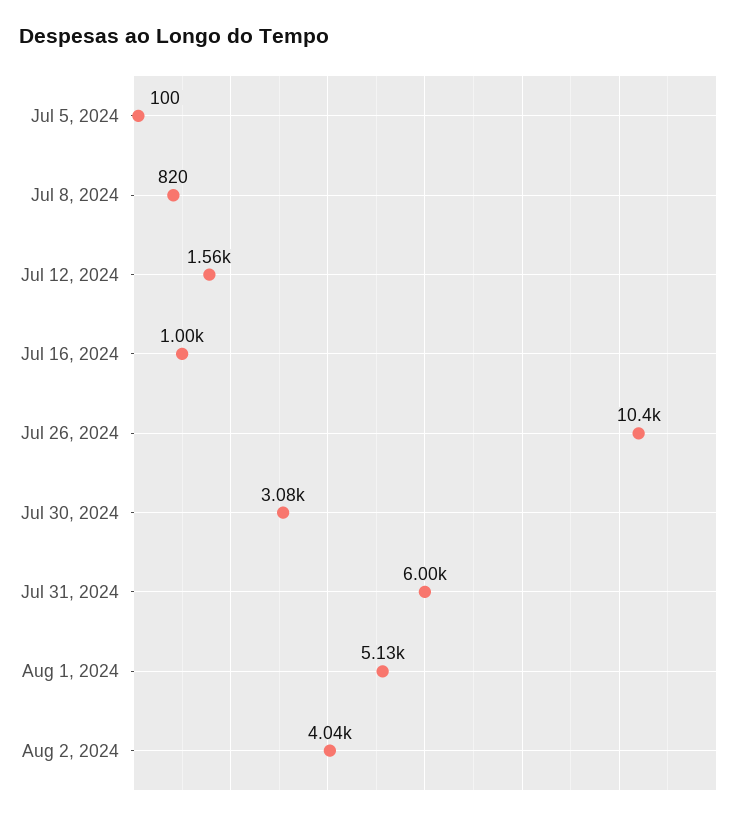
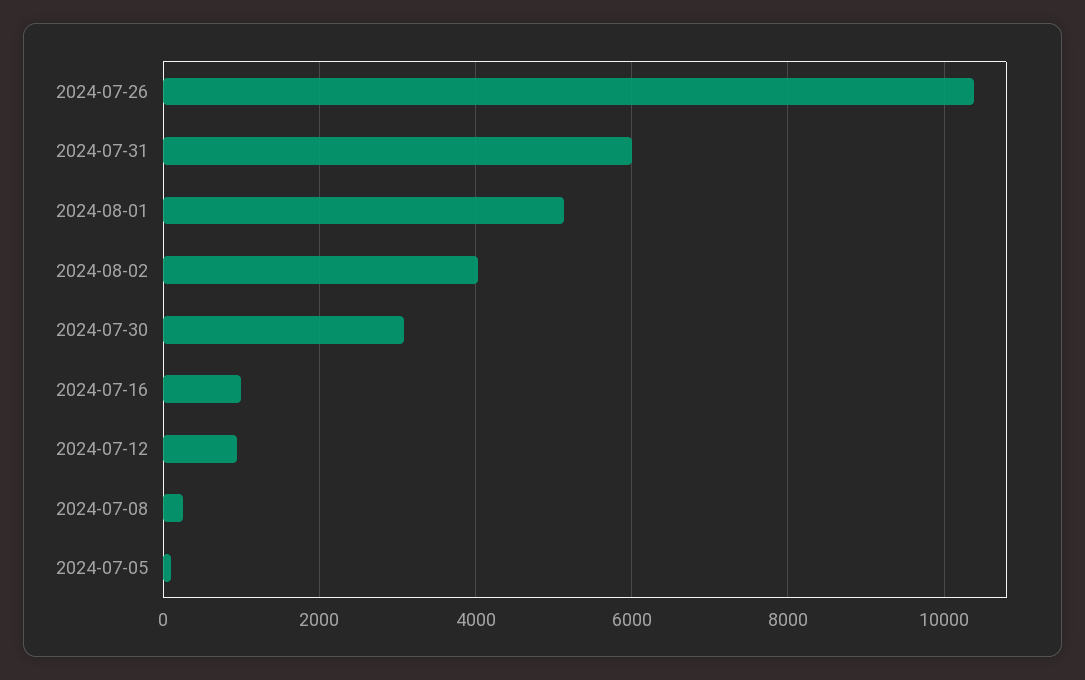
Jul 8, 2024: 820 -> 200
Jul 12, 2024: 1560 -> 1000

